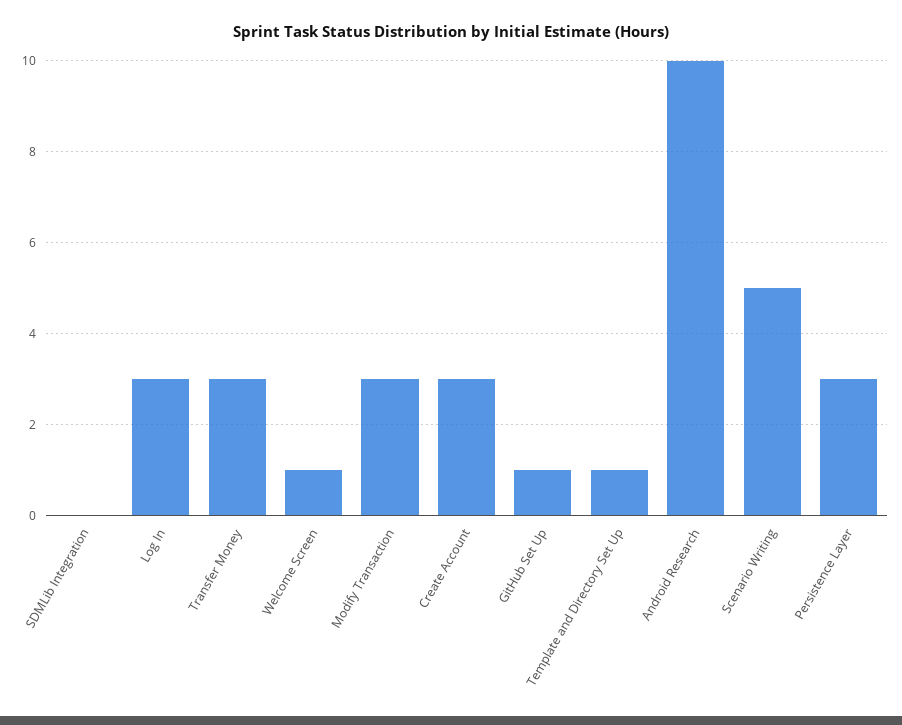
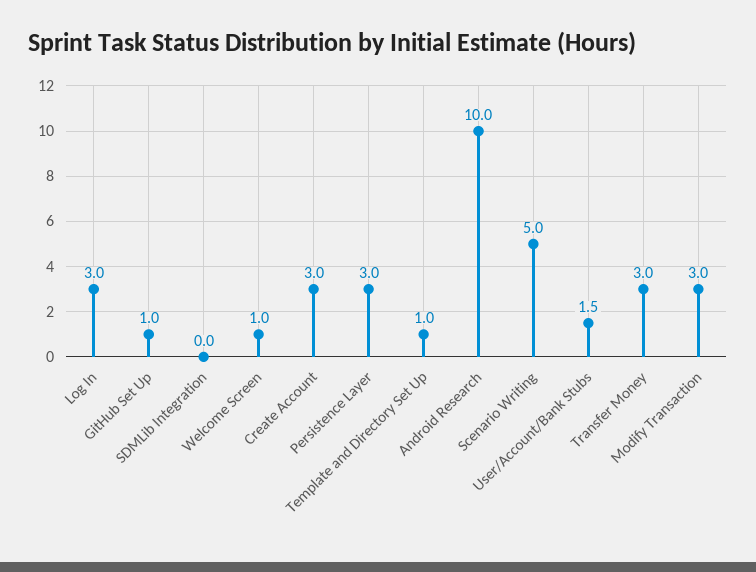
User/Account/Bank Stubs: none -> 1.5

